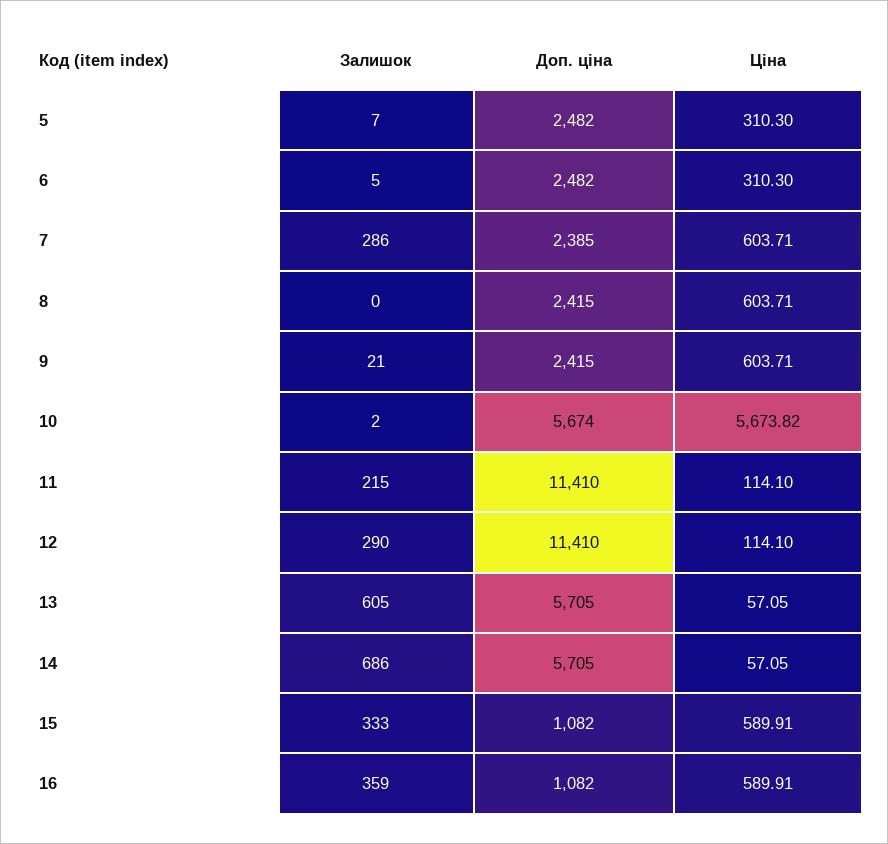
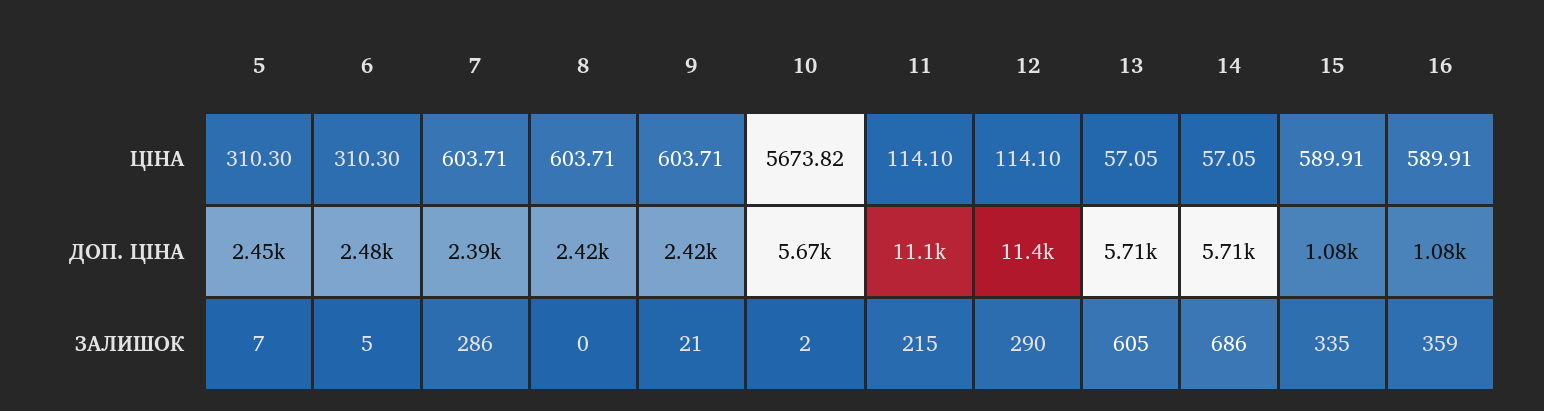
Доп. ціна, 5: 2482 -> 2450
Доп. ціна, 11: 11410 -> 11100
Залишок, 15: 333 -> 335

